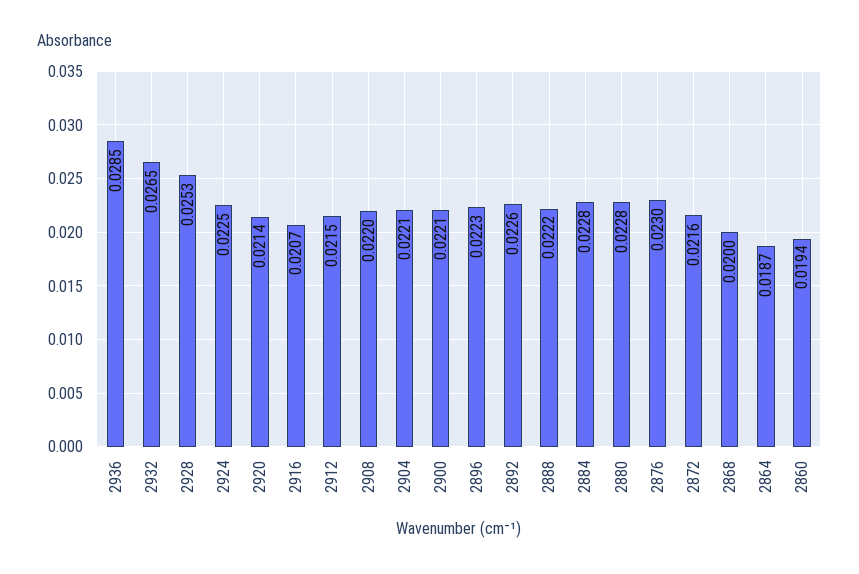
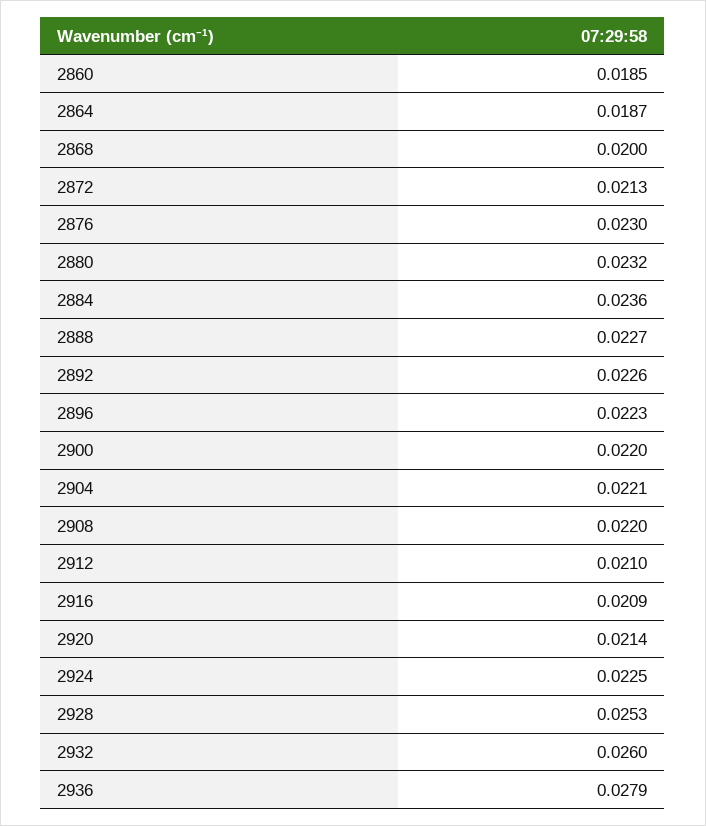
2936: 0.0285 -> 0.0279
2932: 0.0265 -> 0.026
2916: 0.0207 -> 0.0209
2912: 0.0215 -> 0.021
2900: 0.0221 -> 0.022
2888: 0.0222 -> 0.0227
2884: 0.0228 -> 0.0236
2880: 0.0228 -> 0.0232
2872: 0.0216 -> 0.0213
2860: 0.0194 -> 0.0185

